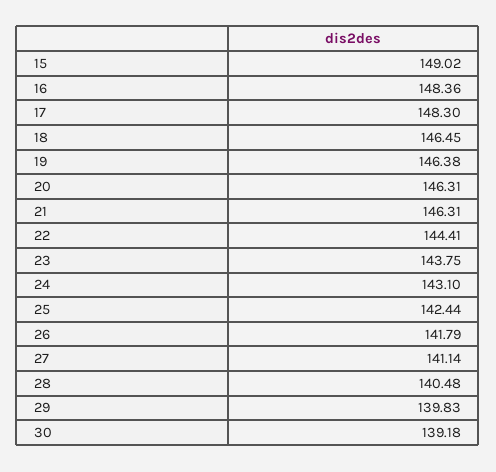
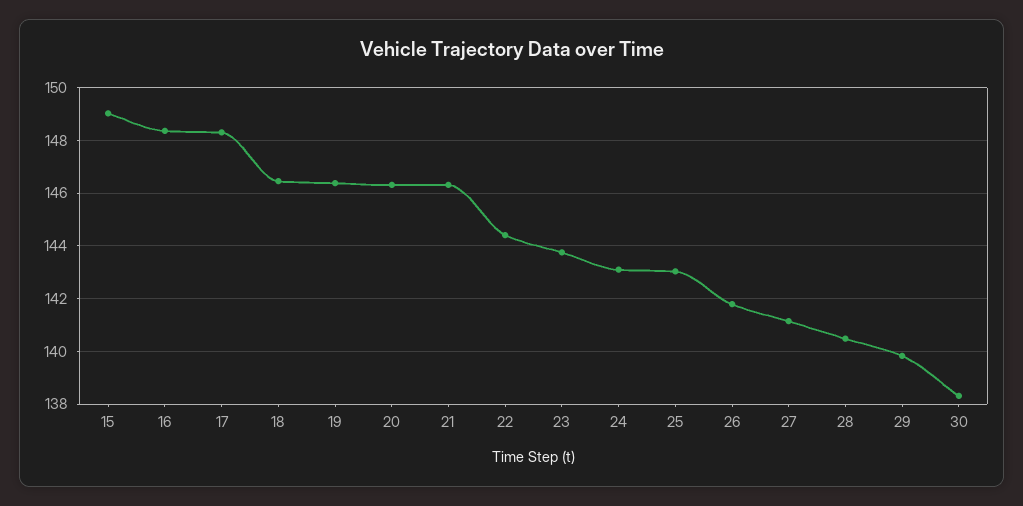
25: 142.44 -> 143
30: 139.18 -> 138.25

